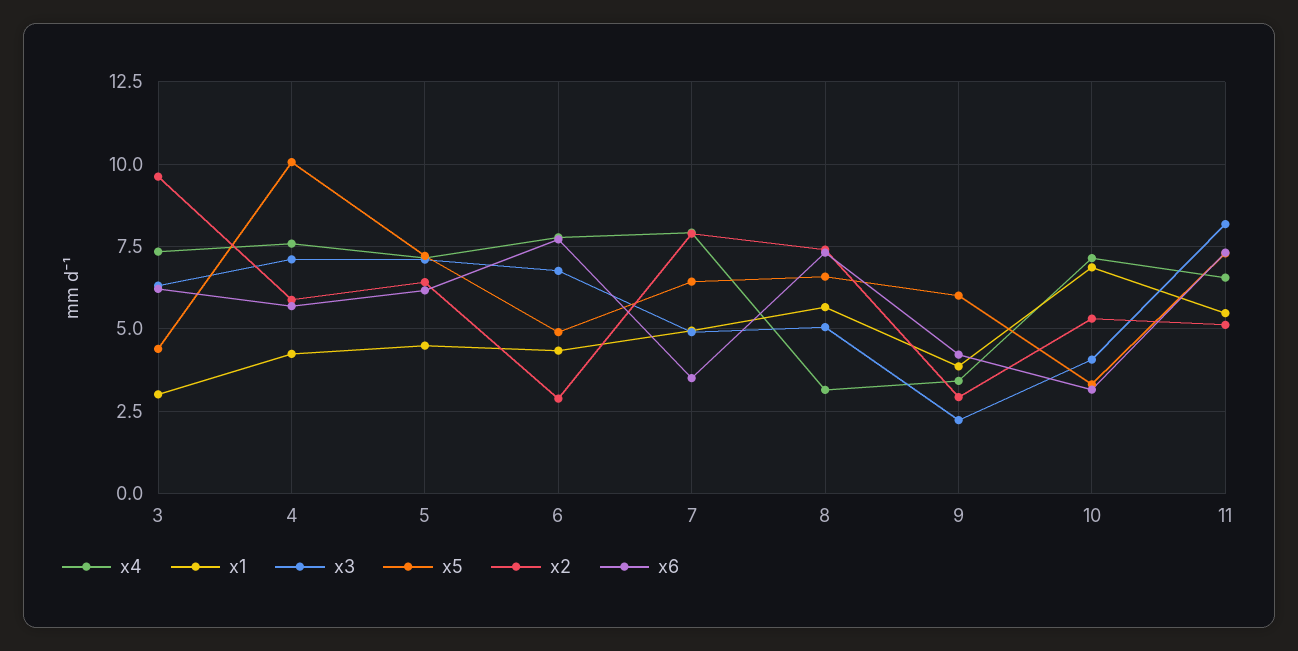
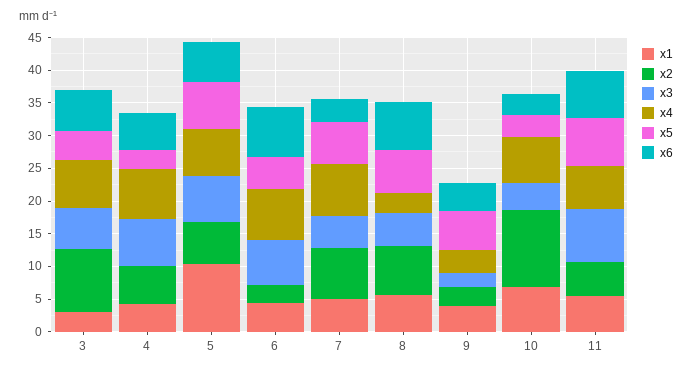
x5, 4: 10 -> 2.5
x1, 5: 4.5 -> 10
x2, 10: 5.25 -> 12.5

